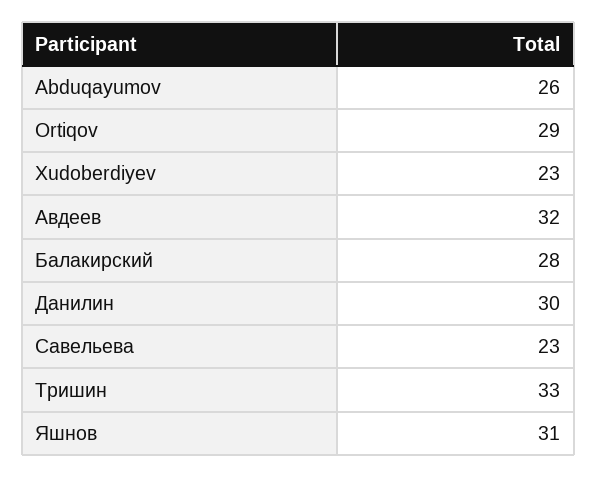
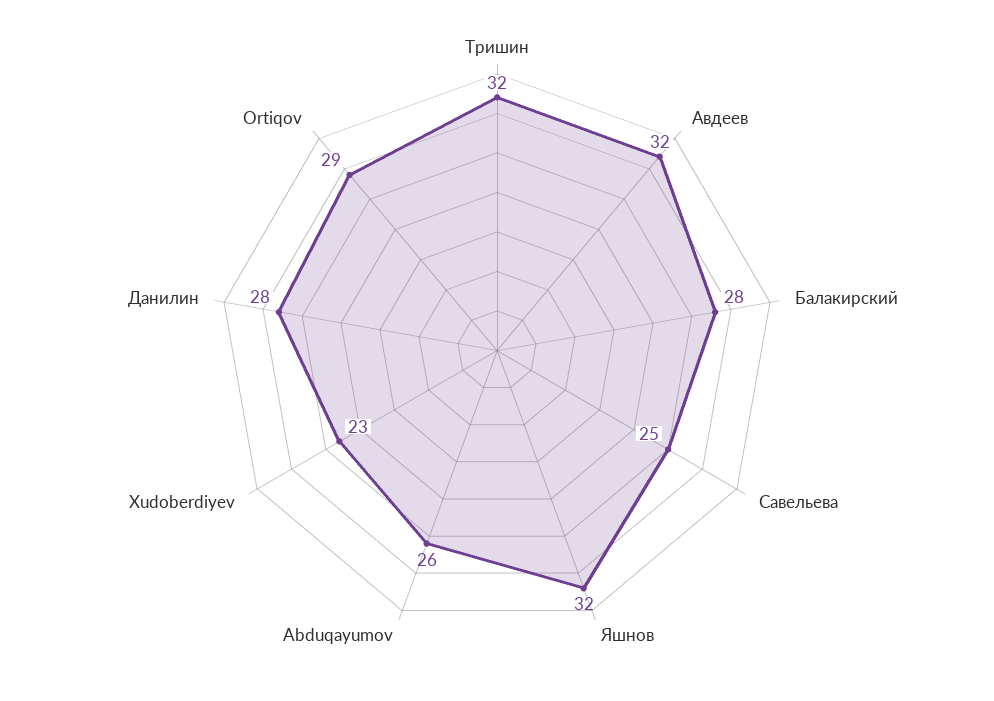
Данилин: 30 -> 28
Савельева: 23 -> 25
Тришин: 33 -> 32
Яшнов: 31 -> 32

